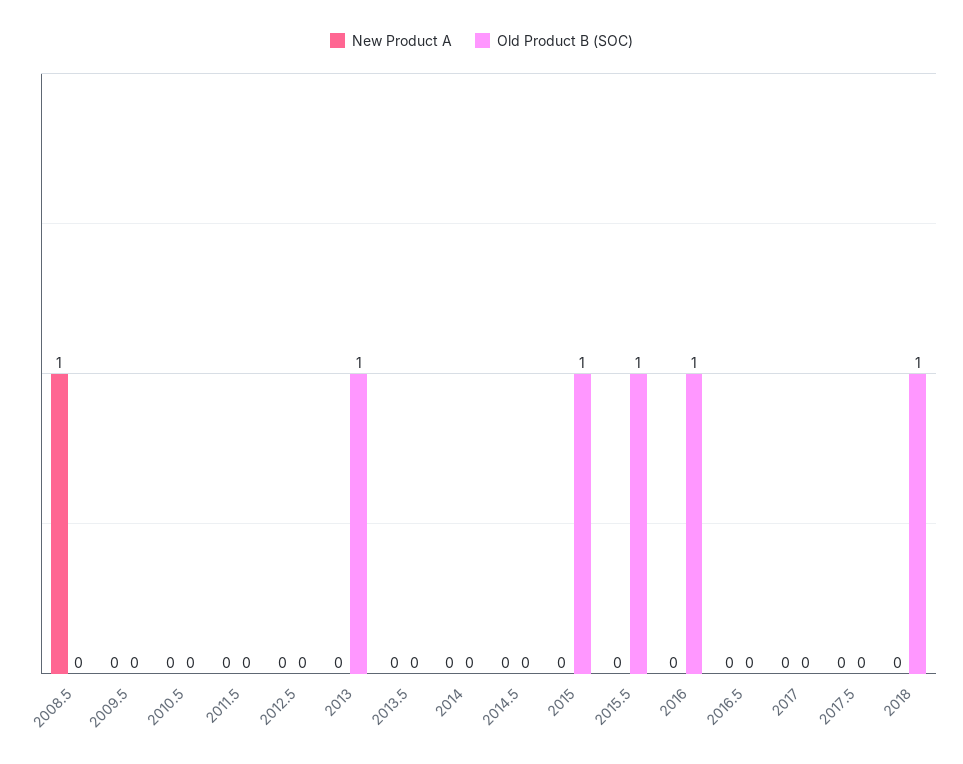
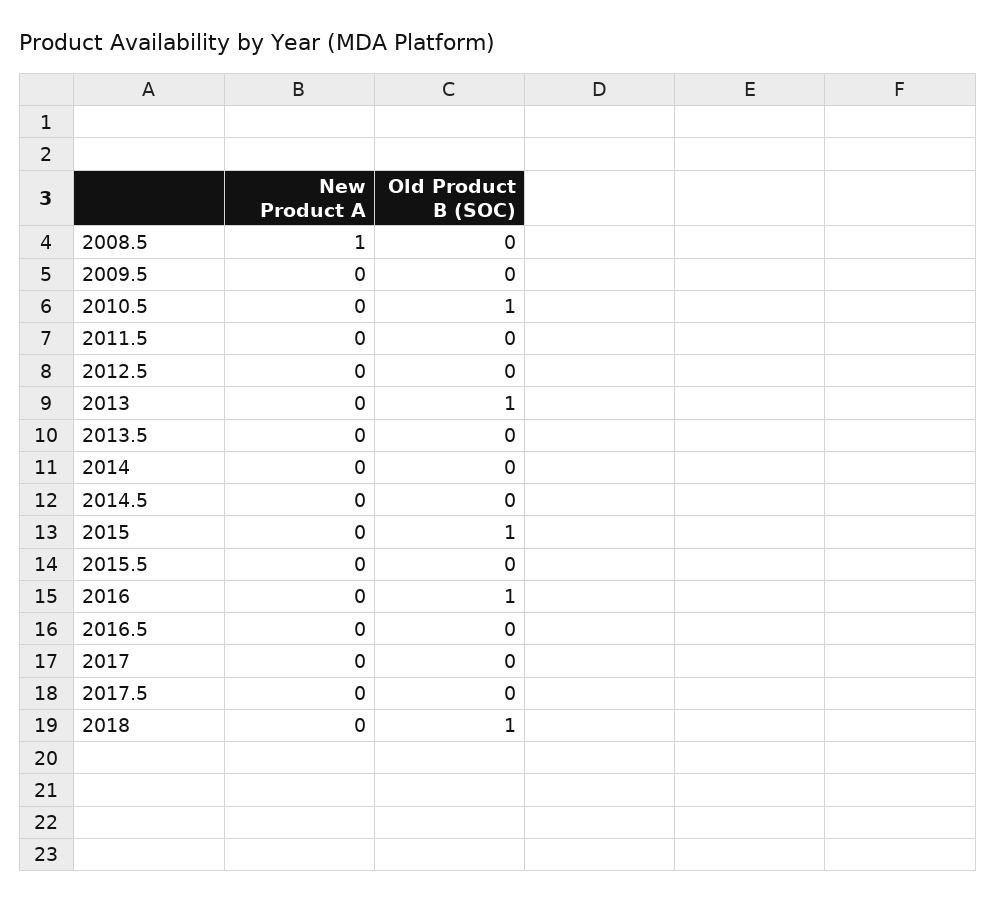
Old Product B (SOC), 2010.5: 0 -> 1
Old Product B (SOC), 2015.5: 1 -> 0

